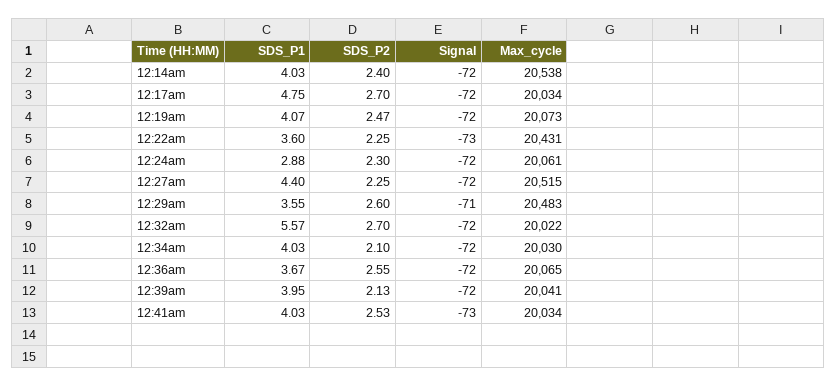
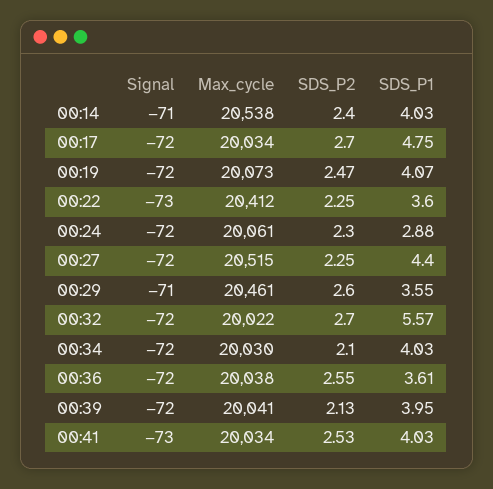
Signal, 12:14am: -72 -> -71
Max_cycle, 12:22am: 20431 -> 20412
Max_cycle, 12:29am: 20483 -> 20461
SDS_P1, 12:36am: 3.67 -> 3.61
Max_cycle, 12:36am: 20065 -> 20038

